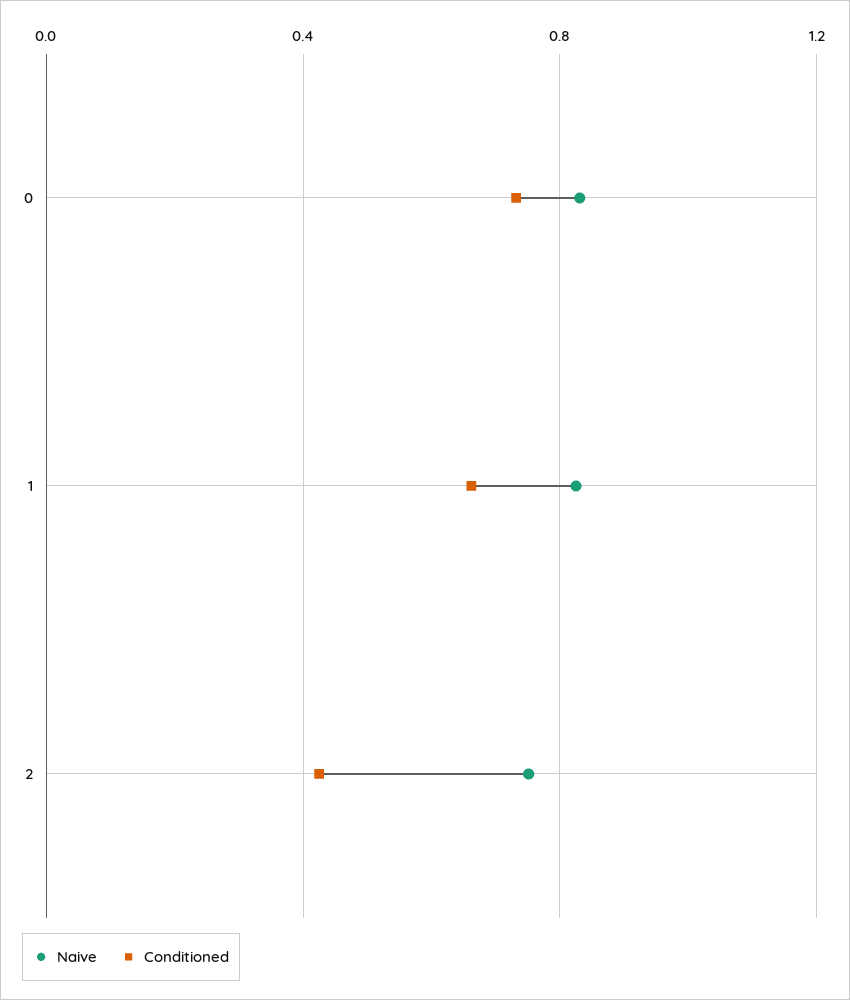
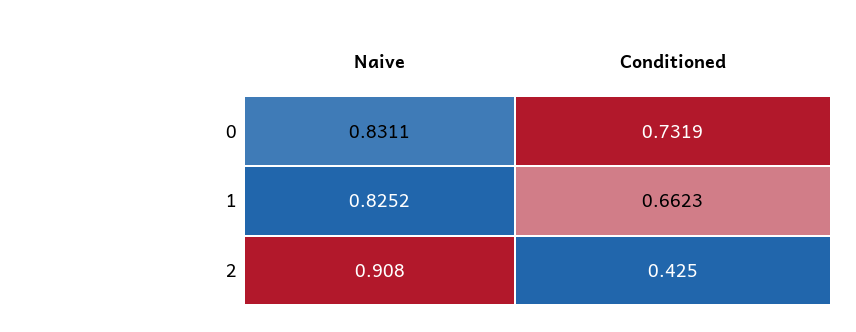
Naive, 2: 0.75 -> 0.908

